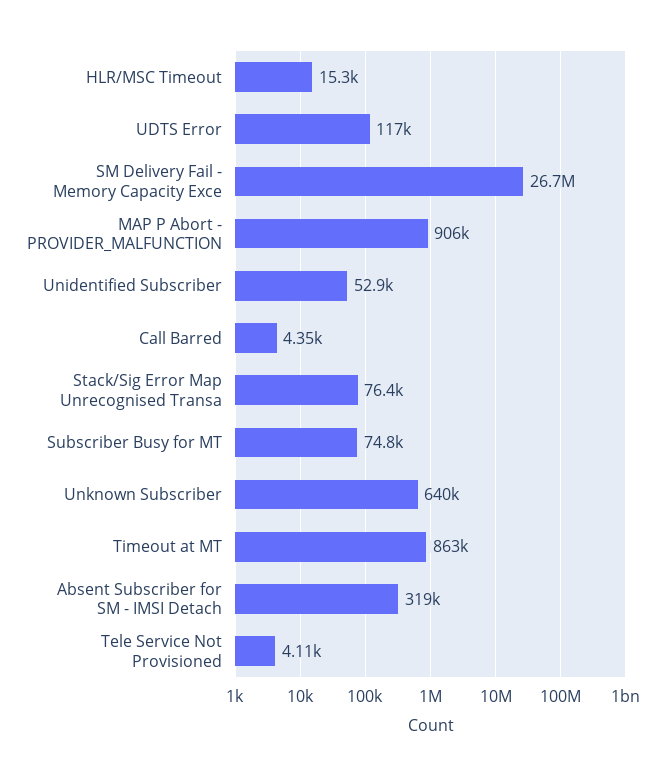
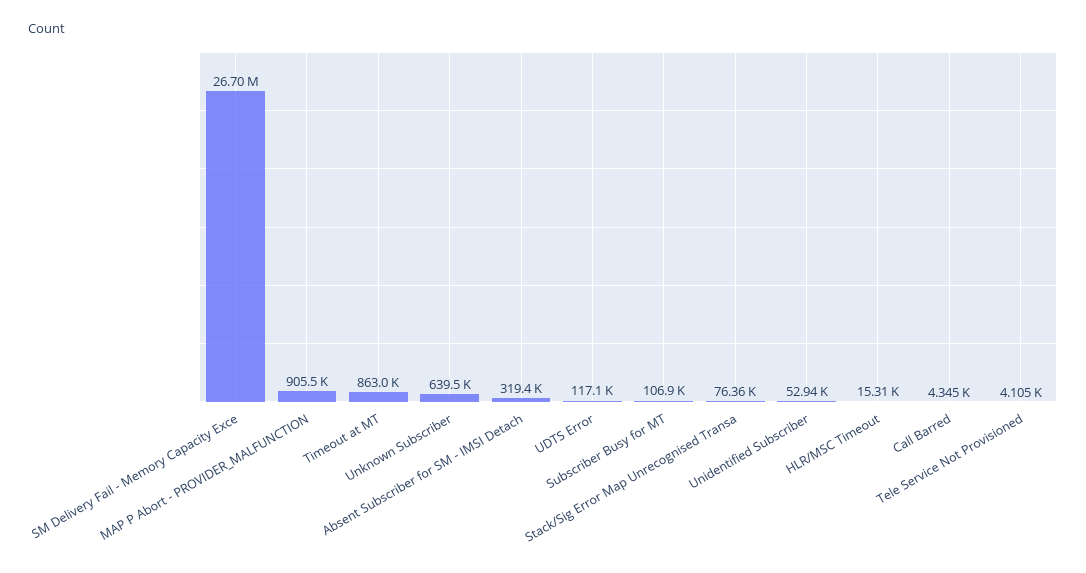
Subscriber Busy for MT: 74800 -> 106900

